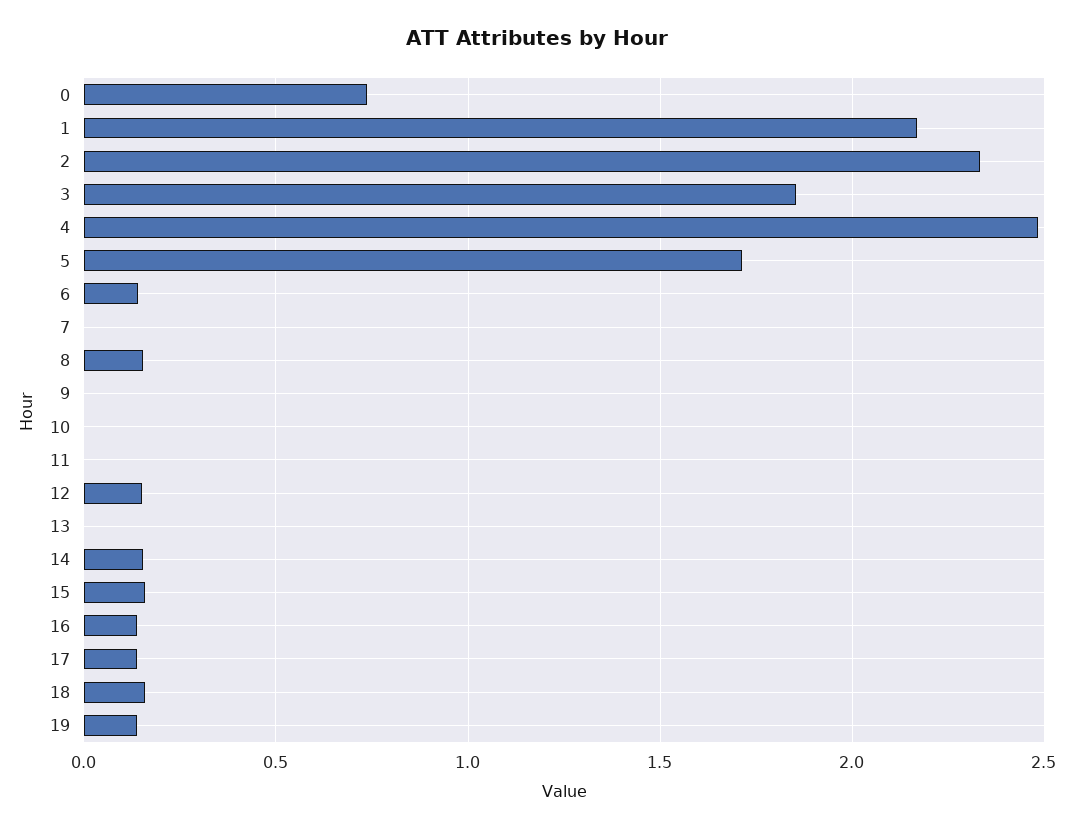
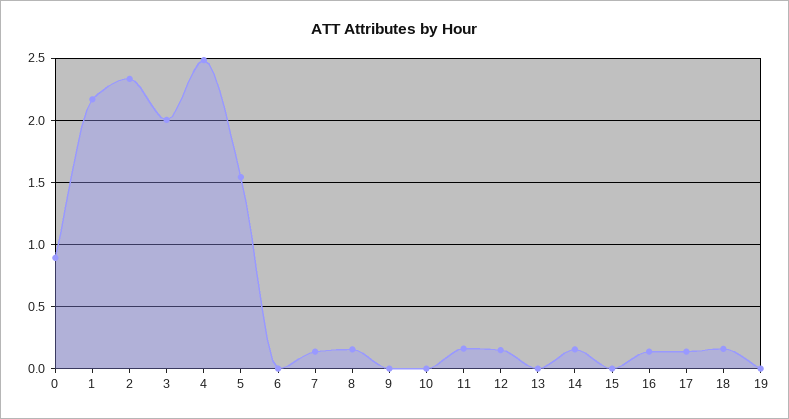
0: 0.75 -> 0.9
3: 1.85 -> 2
5: 1.7 -> 1.55
6: 0.15 -> 0
7: 0 -> 0.15
11: 0 -> 0.15
15: 0.15 -> 0
19: 0.15 -> 0

